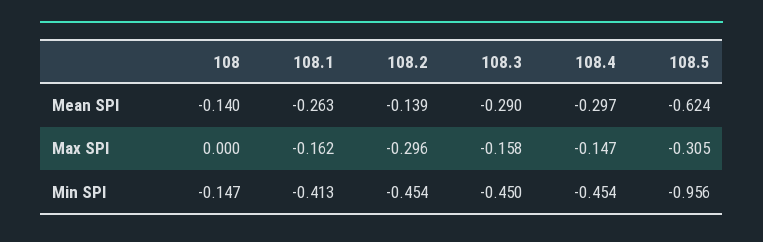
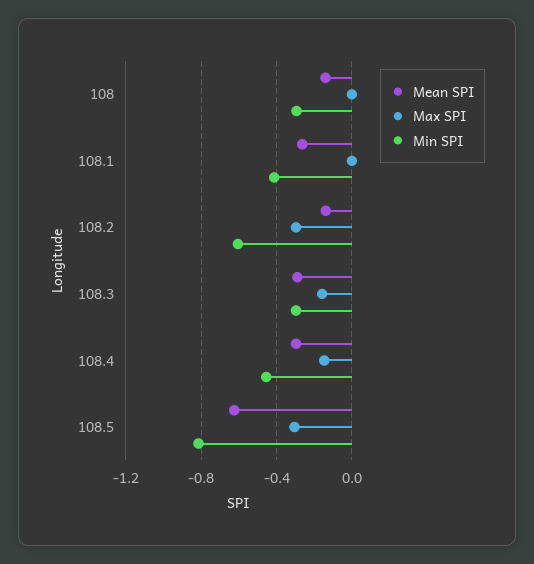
Max SPI, 108.1: -0.162 -> 0
Min SPI, 108: -0.147 -> -0.3
Min SPI, 108.2: -0.454 -> -0.6
Min SPI, 108.3: -0.45 -> -0.3
Min SPI, 108.5: -0.956 -> -0.8

